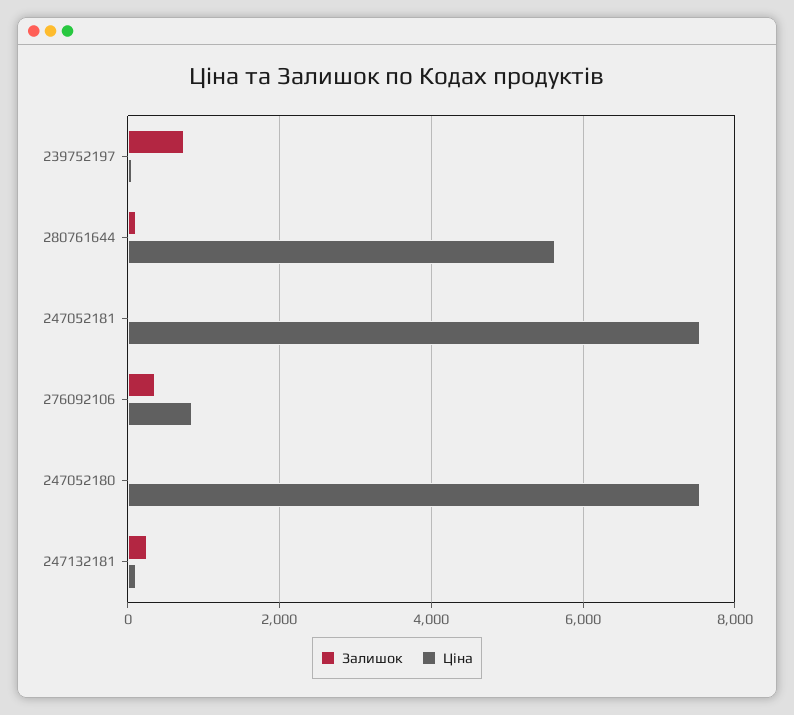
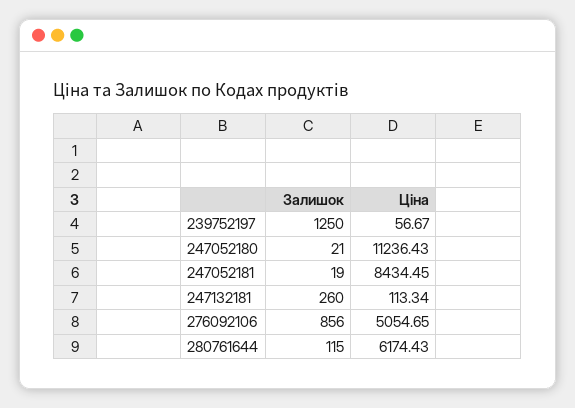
Залишок, 239752197: 800 -> 1250
Ціна, 280761644: 5600 -> 6174.43
Ціна, 247052181: 7600 -> 8434.45
Залишок, 276092106: 400 -> 856
Ціна, 276092106: 800 -> 5054.65
Ціна, 247052180: 7600 -> 11236.43

